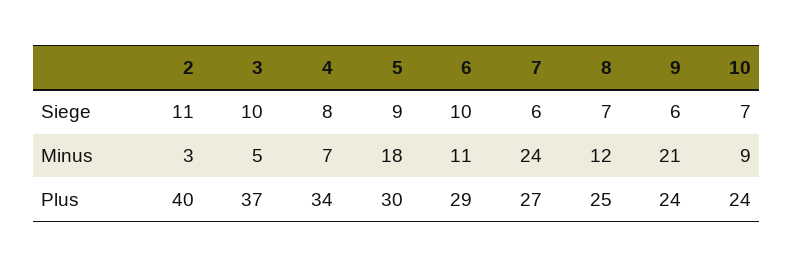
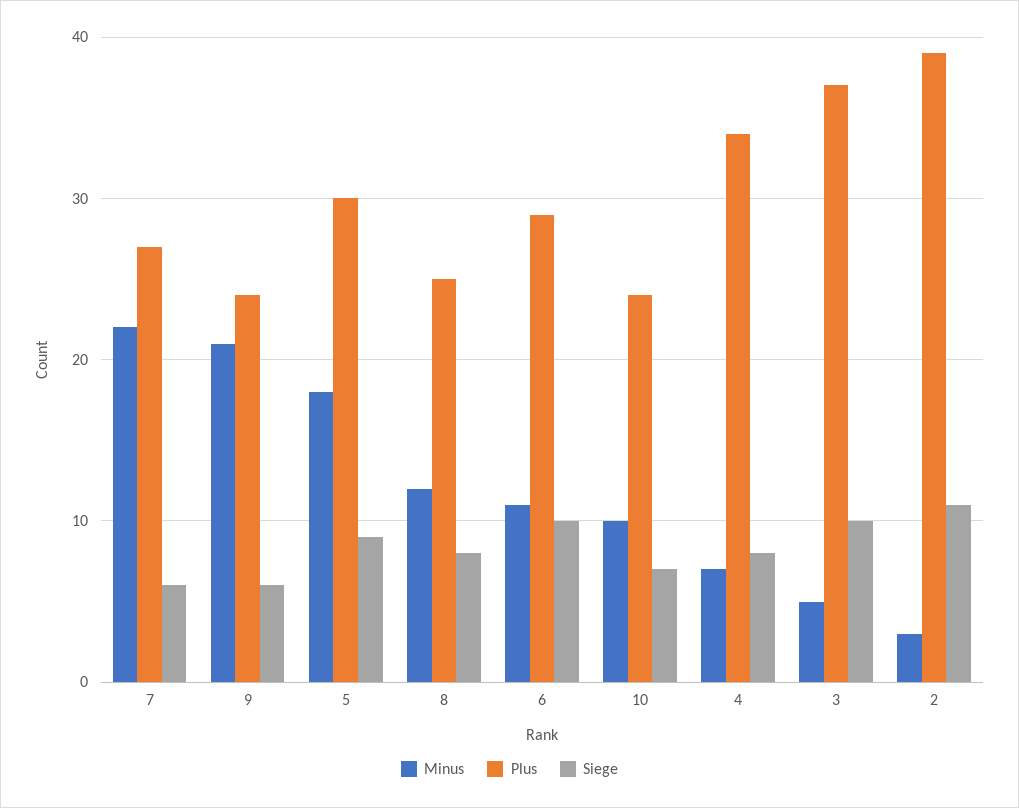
Siege, 8: 7 -> 8
Minus, 7: 24 -> 22
Minus, 10: 9 -> 10
Plus, 2: 40 -> 39

